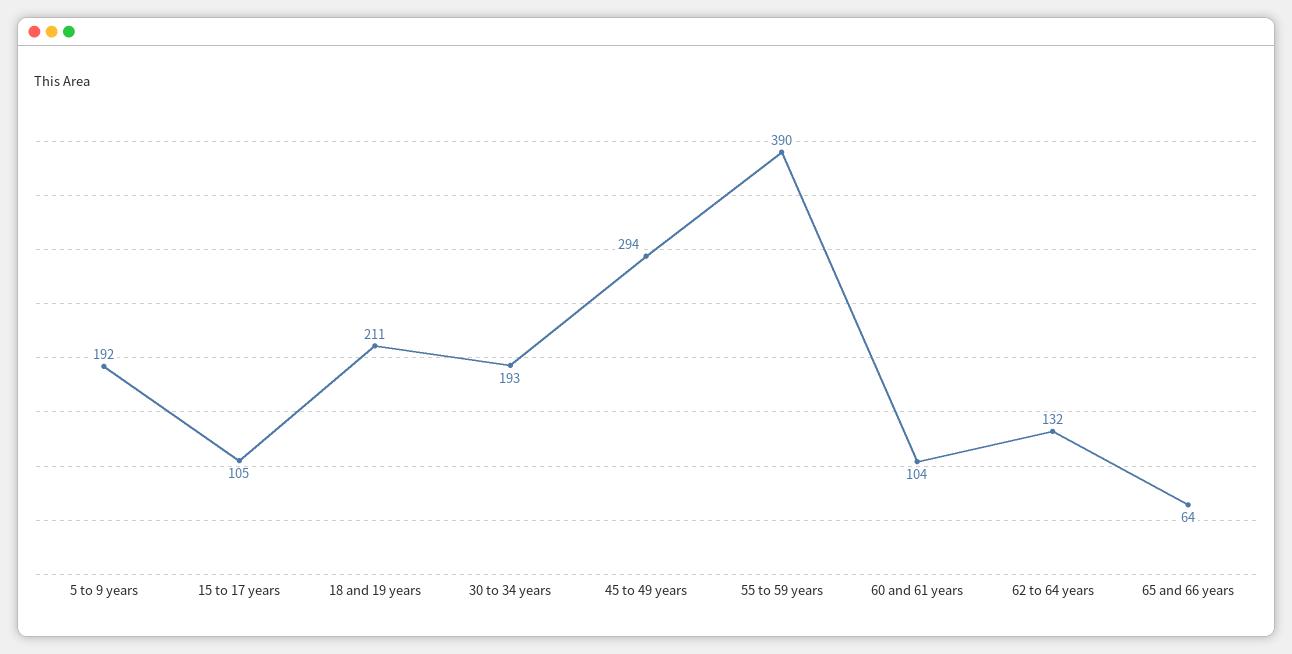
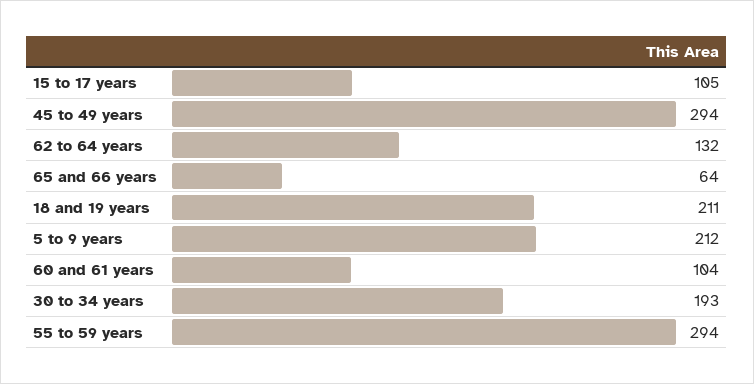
5 to 9 years: 192 -> 212
55 to 59 years: 390 -> 294

